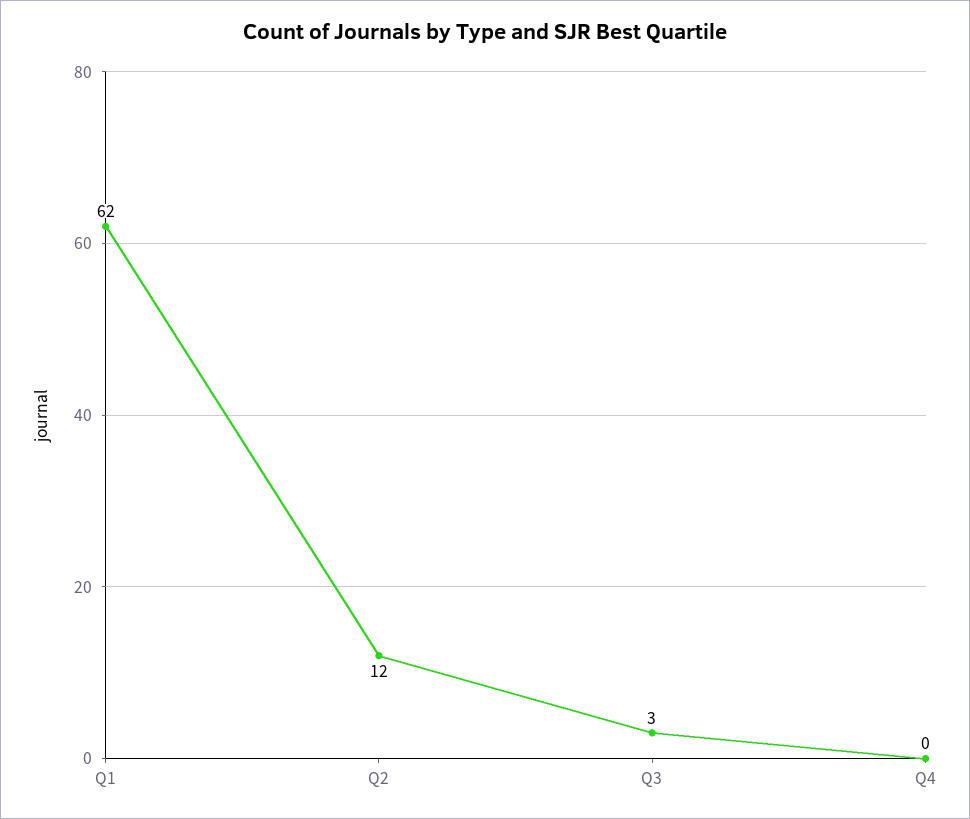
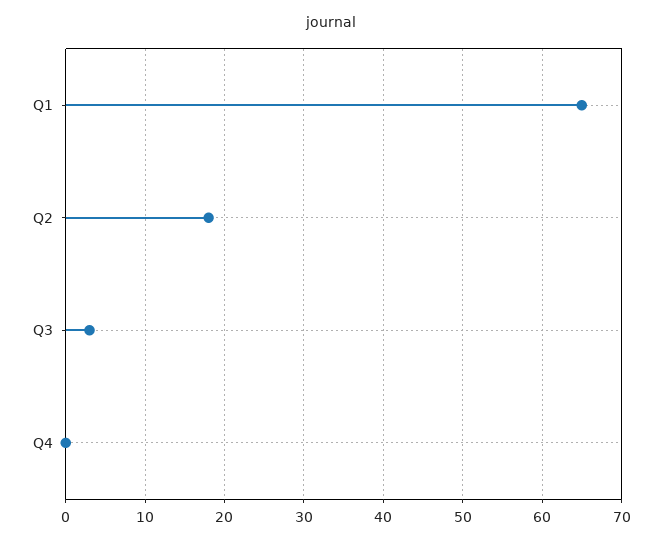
Q1: 62 -> 65
Q2: 12 -> 18

